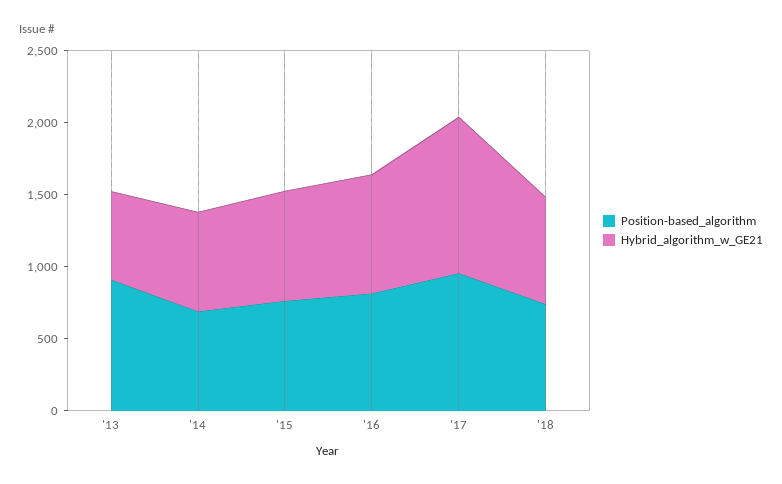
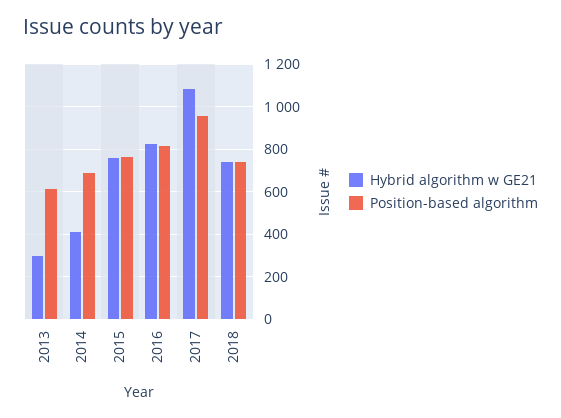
Position-based_algorithm, '13: 900 -> 600
Hybrid_algorithm_w_GE21, '13: 600 -> 300
Hybrid_algorithm_w_GE21, '14: 700 -> 400

